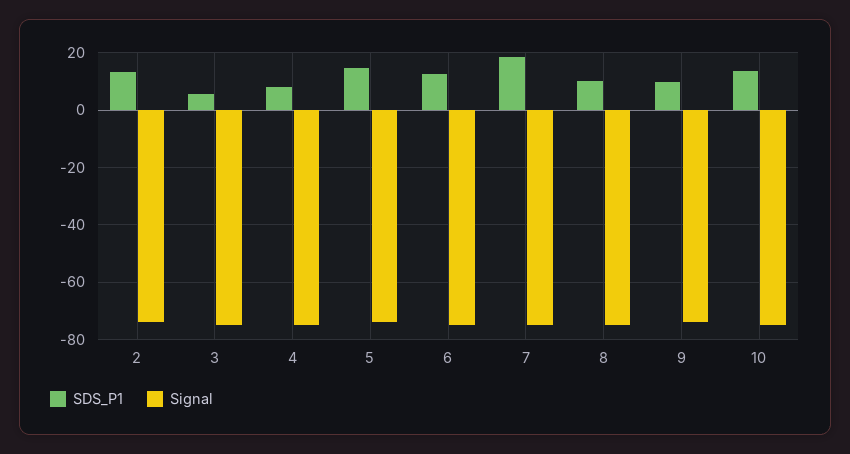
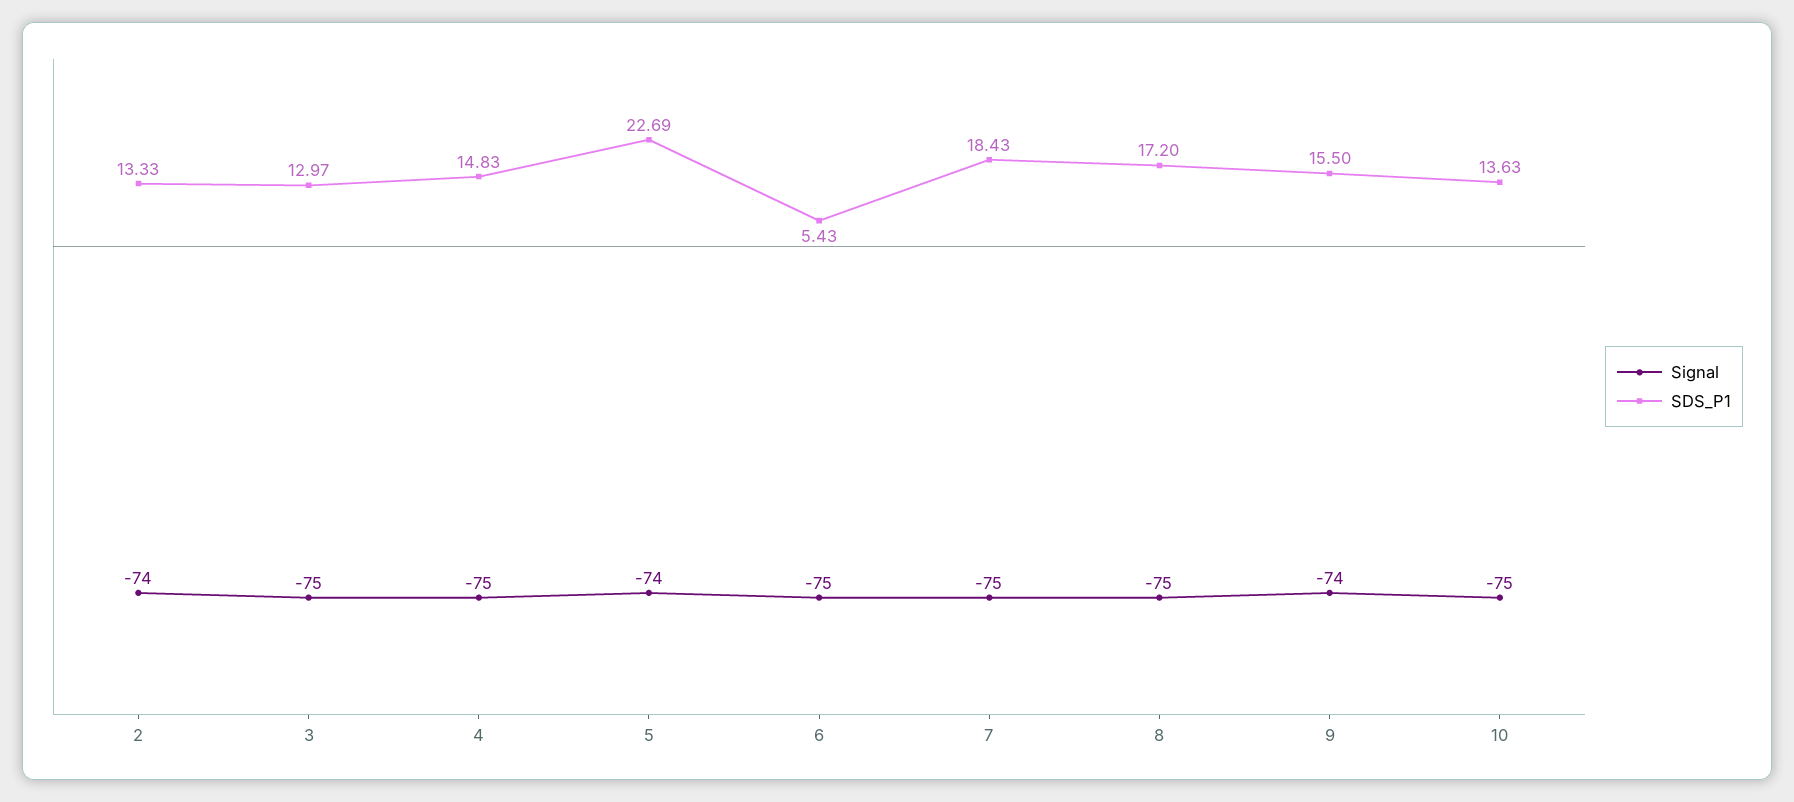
SDS_P1, 3: 5 -> 12.97
SDS_P1, 4: 7.5 -> 14.83
SDS_P1, 5: 15 -> 22.69
SDS_P1, 6: 12.5 -> 5.43
SDS_P1, 8: 10 -> 17.2
SDS_P1, 9: 10 -> 15.5

